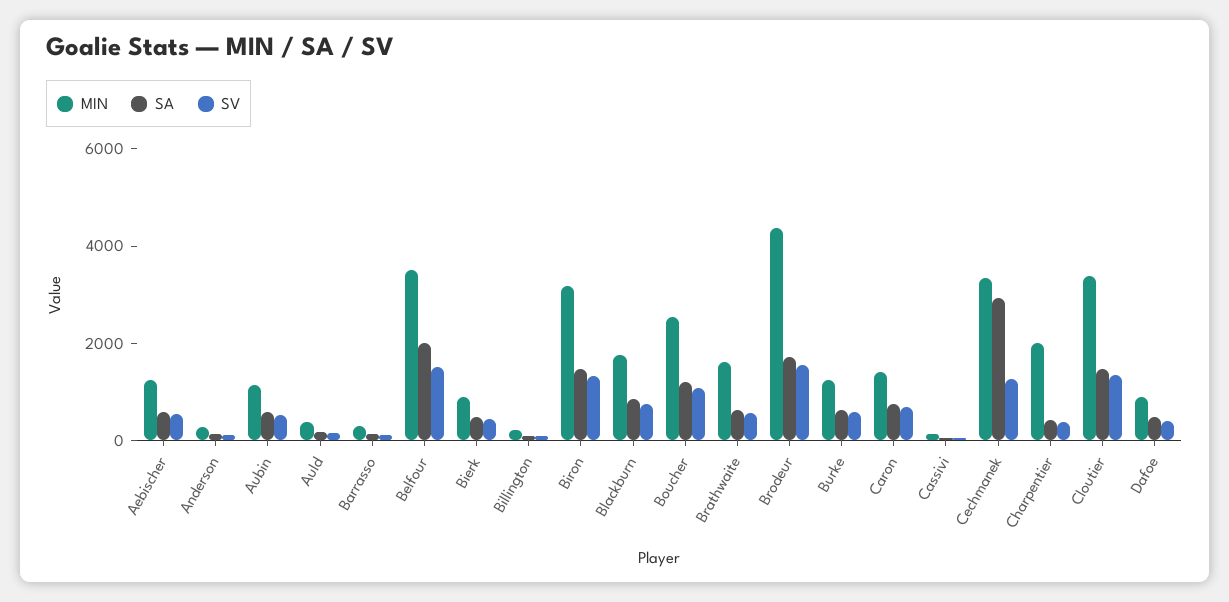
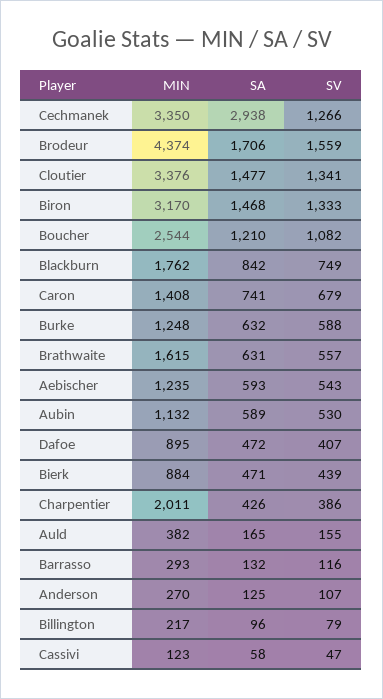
MIN, Belfour: 3500 -> none
SA, Belfour: 2000 -> none
SV, Belfour: 1500 -> none

